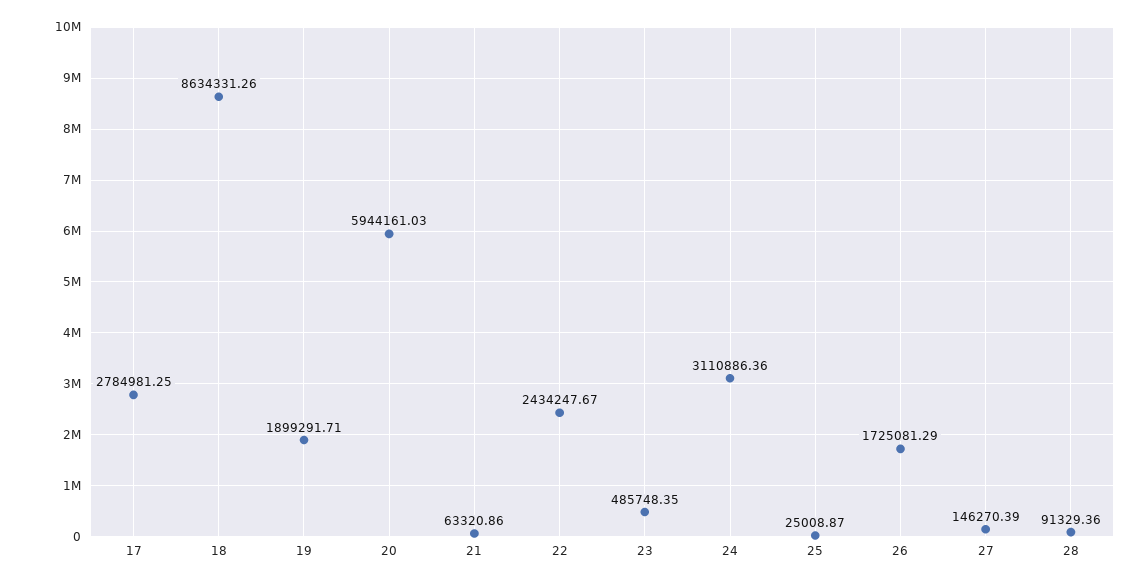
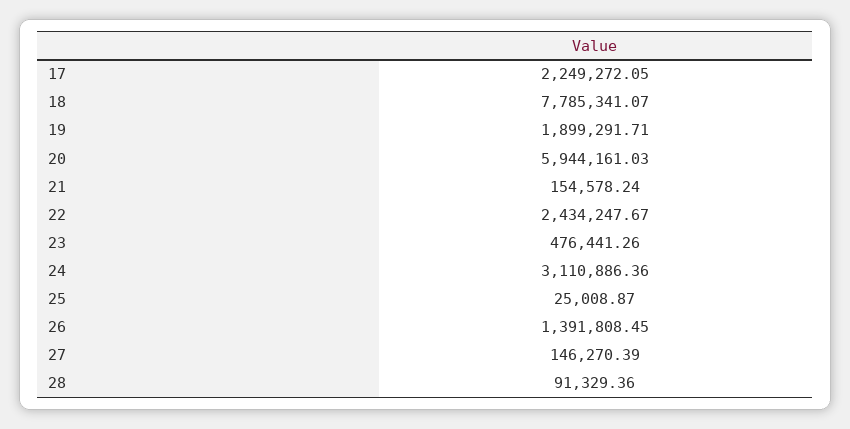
17: 2784981.25 -> 2249272.05
18: 8634331.26 -> 7785341.07
21: 63320.86 -> 154578.24
23: 485748.35 -> 476441.26
26: 1725081.29 -> 1391808.45

